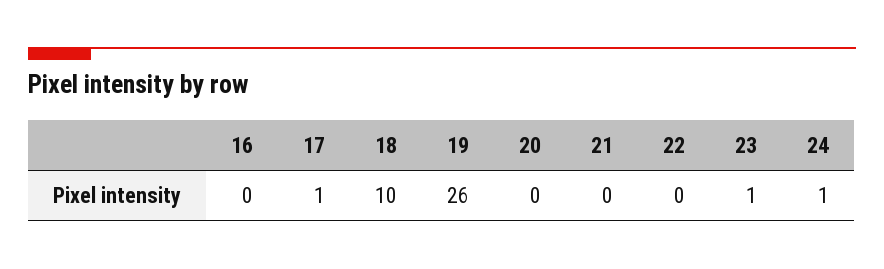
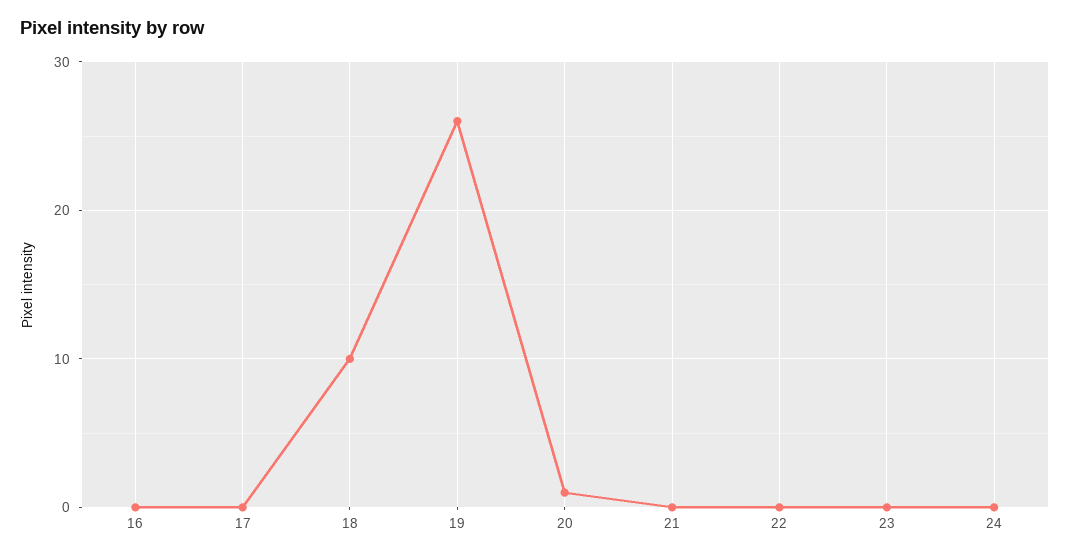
17: 1 -> 0
20: 0 -> 1
23: 1 -> 0
24: 1 -> 0

